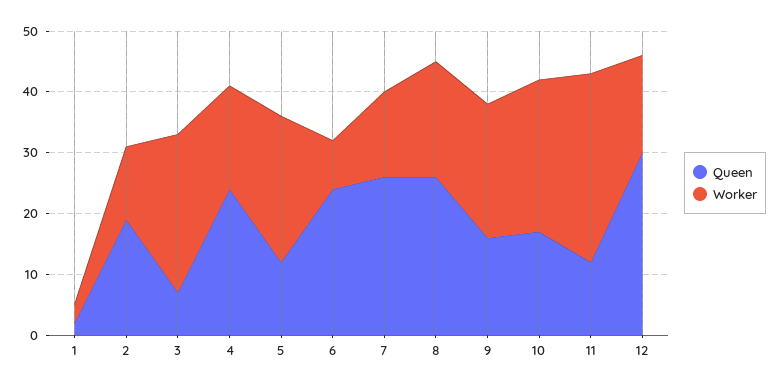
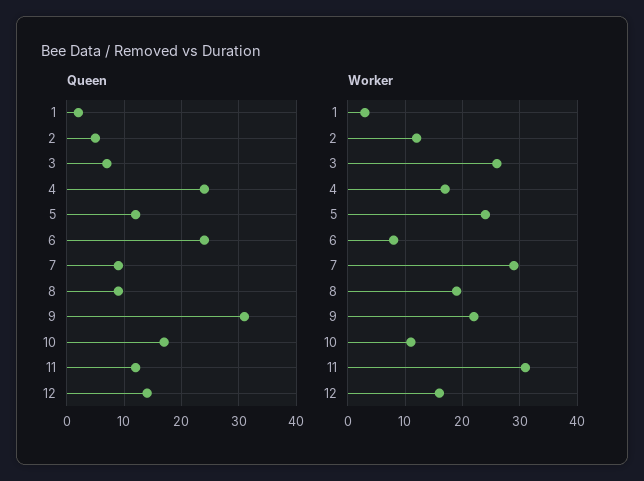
Queen, 2: 20 -> 5
Queen, 7: 25 -> 10
Worker, 7: 15 -> 30
Queen, 8: 25 -> 10
Queen, 9: 15 -> 30
Worker, 10: 25 -> 10
Queen, 12: 30 -> 15

